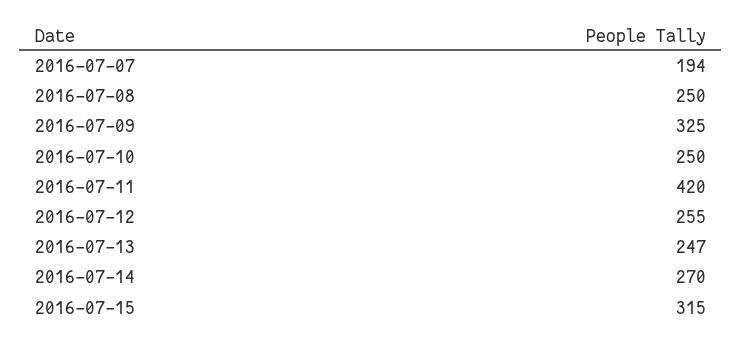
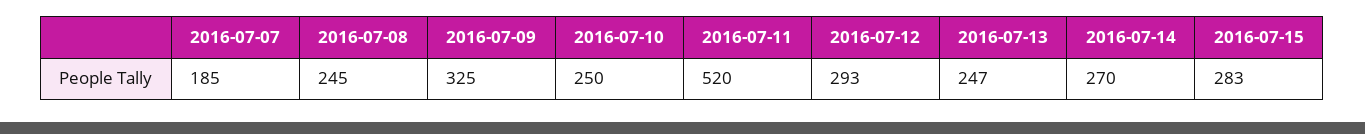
2016-07-07: 194 -> 185
2016-07-08: 250 -> 245
2016-07-11: 420 -> 520
2016-07-12: 255 -> 293
2016-07-15: 315 -> 283

